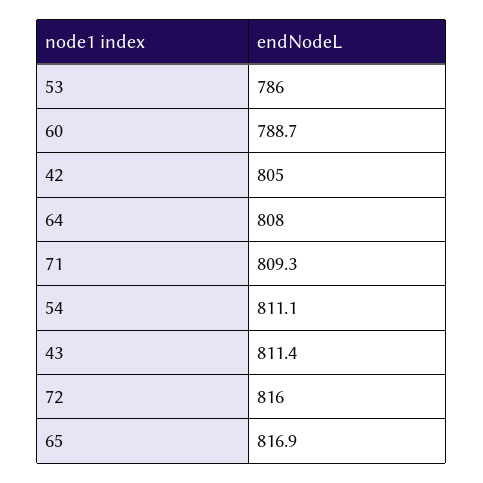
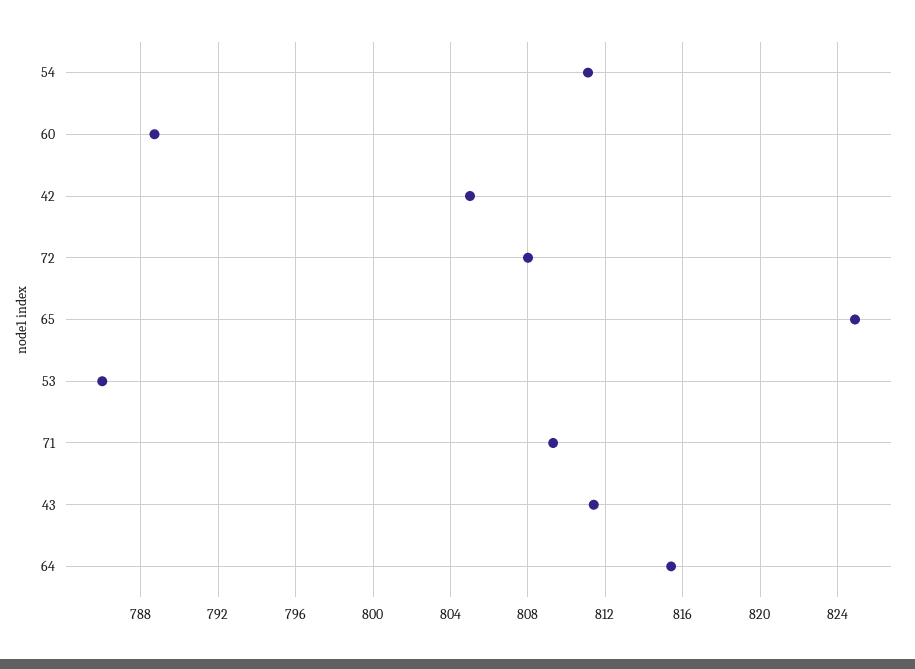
64: 808 -> 815.5
72: 816 -> 808
65: 816.9 -> 825

